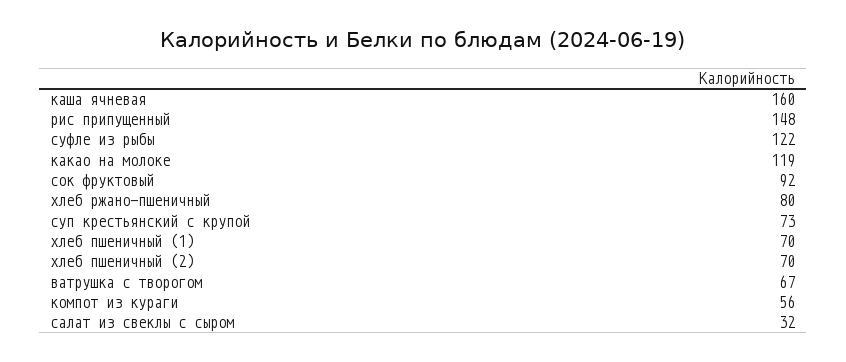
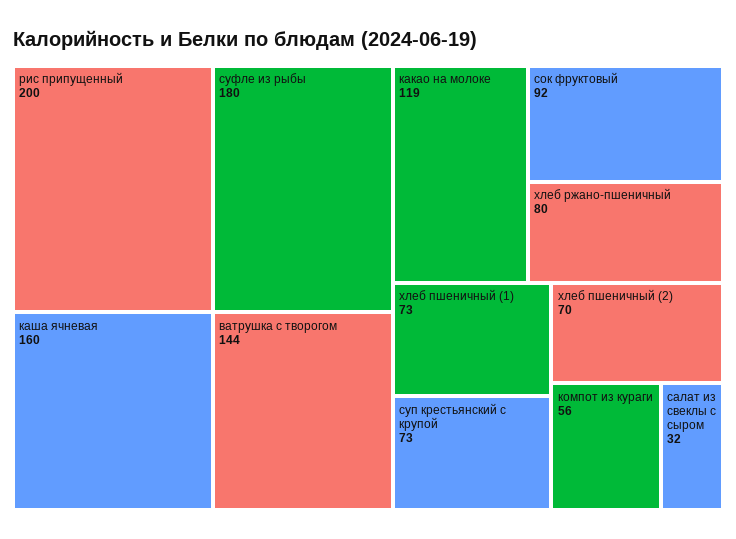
рис припущенный: 148 -> 200
суфле из рыбы: 122 -> 180
хлеб пшеничный (1): 70 -> 73
ватрушка с творогом: 67 -> 144

